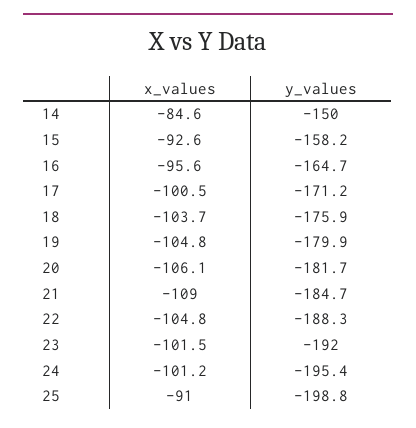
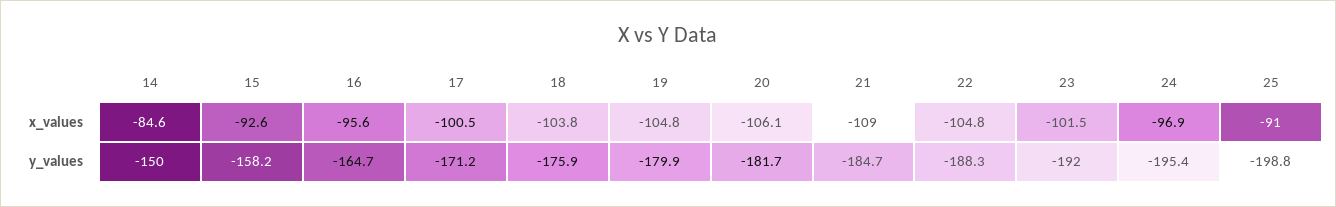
x_values, 18: -103.7 -> -103.8
x_values, 24: -101.2 -> -96.9

